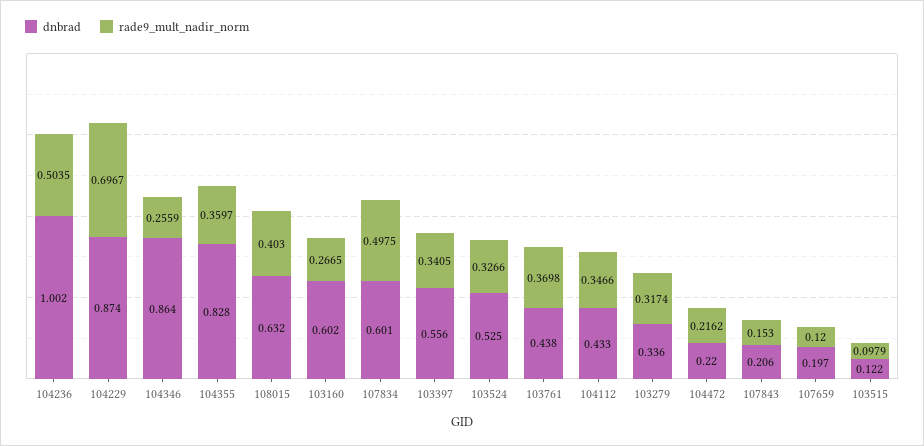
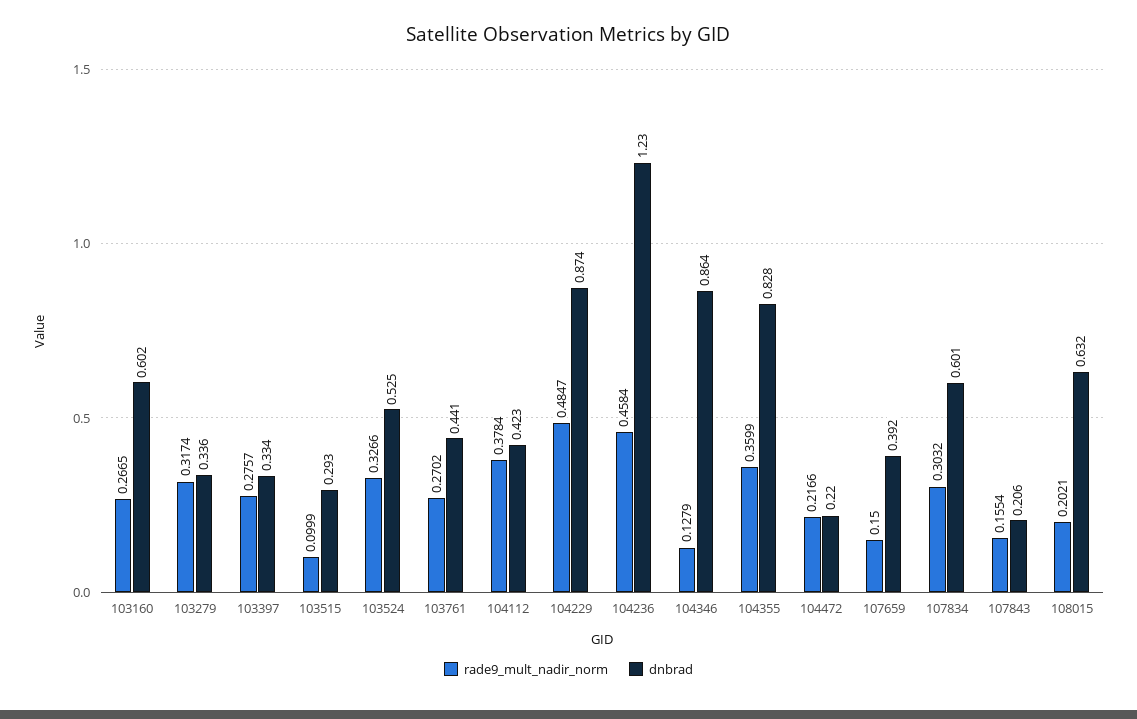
dnbrad, 104236: 1.002 -> 1.23
rade9_mult_nadir_norm, 104236: 0.5035 -> 0.4584
rade9_mult_nadir_norm, 104229: 0.6967 -> 0.4847
rade9_mult_nadir_norm, 104346: 0.2559 -> 0.1279
rade9_mult_nadir_norm, 104355: 0.3597 -> 0.3599
rade9_mult_nadir_norm, 108015: 0.403 -> 0.2021
rade9_mult_nadir_norm, 107834: 0.4975 -> 0.3032
dnbrad, 103397: 0.556 -> 0.334
rade9_mult_nadir_norm, 103397: 0.3405 -> 0.2757
dnbrad, 103761: 0.438 -> 0.441
rade9_mult_nadir_norm, 103761: 0.3698 -> 0.2702
dnbrad, 104112: 0.433 -> 0.423
rade9_mult_nadir_norm, 104112: 0.3466 -> 0.3784
rade9_mult_nadir_norm, 104472: 0.2162 -> 0.2166
rade9_mult_nadir_norm, 107843: 0.153 -> 0.1554
dnbrad, 107659: 0.197 -> 0.392
rade9_mult_nadir_norm, 107659: 0.12 -> 0.15
dnbrad, 103515: 0.122 -> 0.293
rade9_mult_nadir_norm, 103515: 0.0979 -> 0.0999

